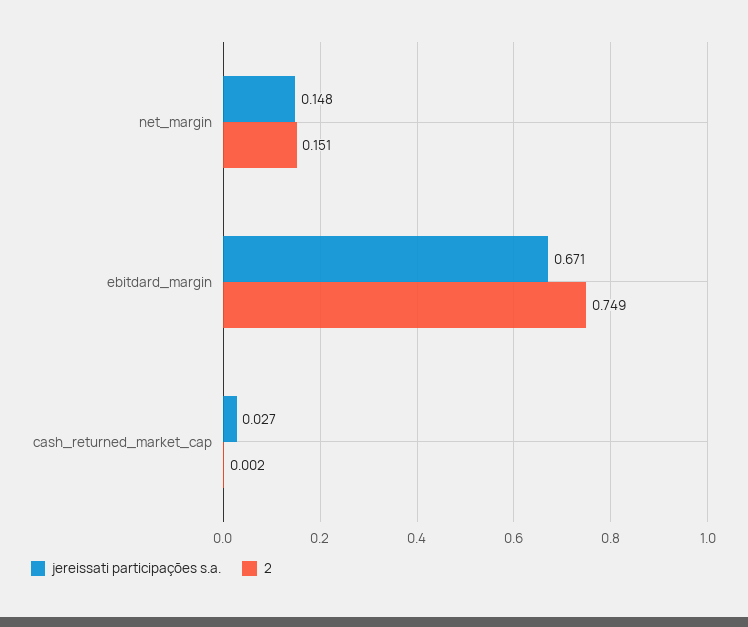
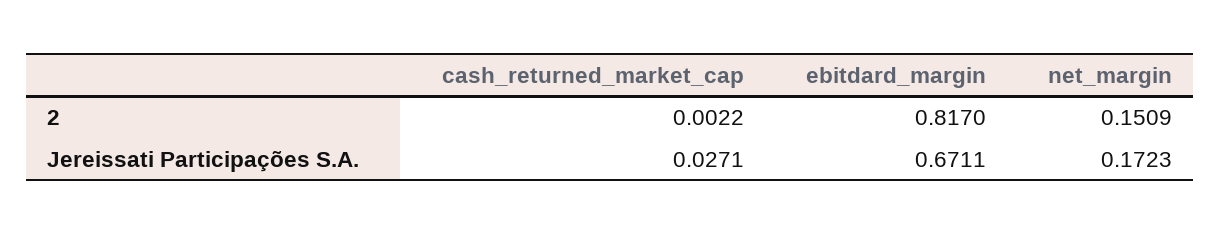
jereissati participações s.a., net_margin: 0.148 -> 0.1723
2, ebitdard_margin: 0.749 -> 0.817

